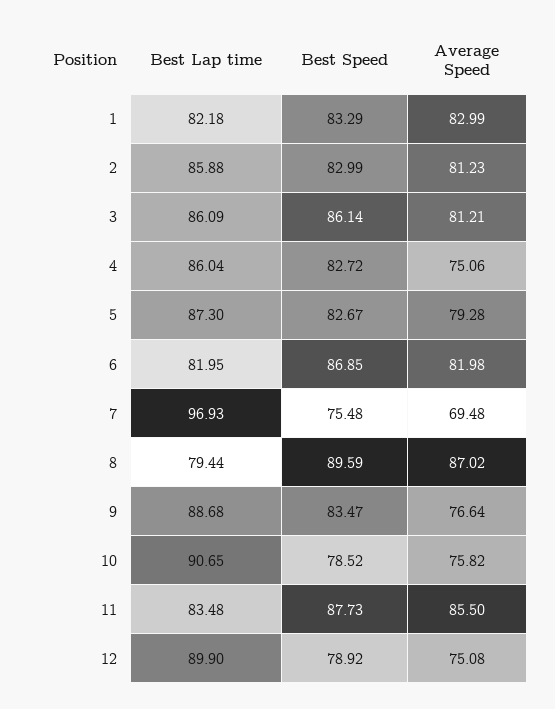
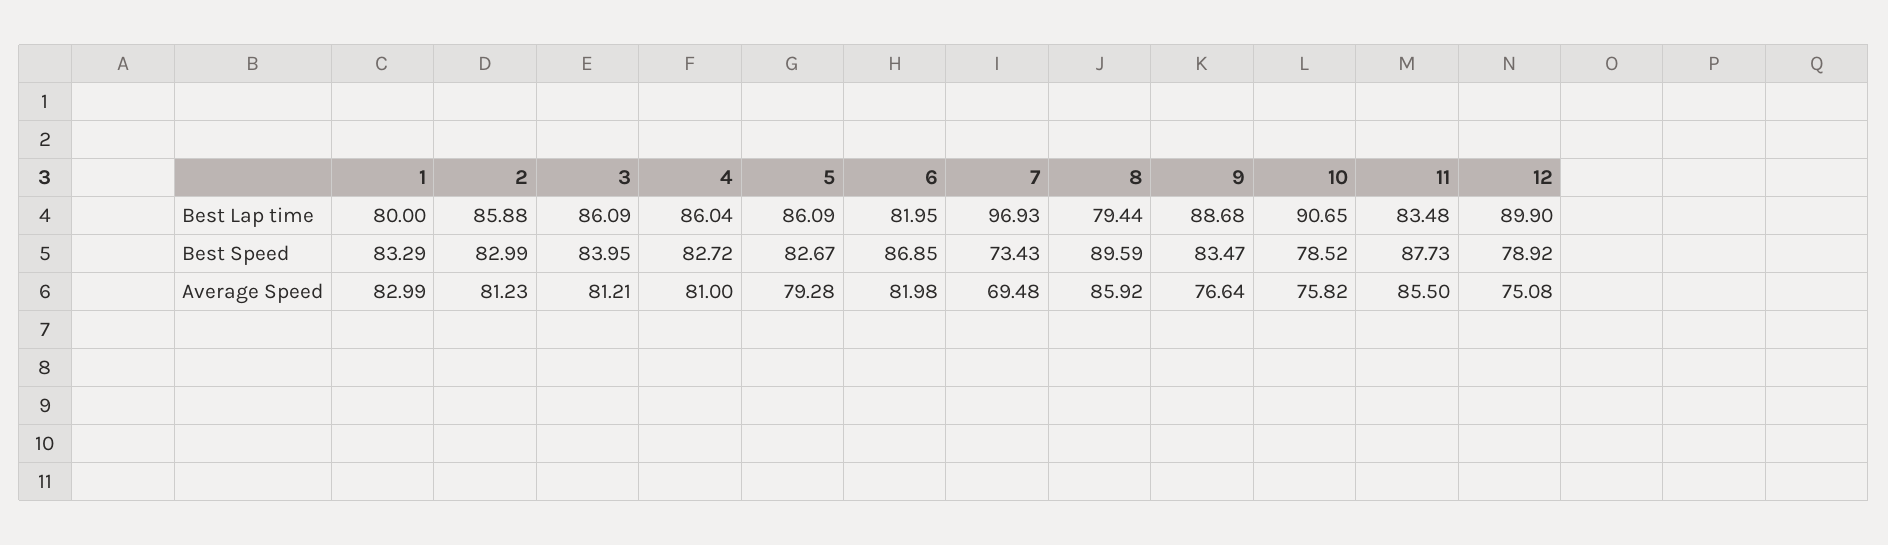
Best Lap time, 1: 82.18 -> 80
Best Speed, 3: 86.14 -> 83.95
Average Speed, 4: 75.06 -> 81
Best Lap time, 5: 87.3 -> 86.09
Best Speed, 7: 75.48 -> 73.43
Average Speed, 8: 87.02 -> 85.92

